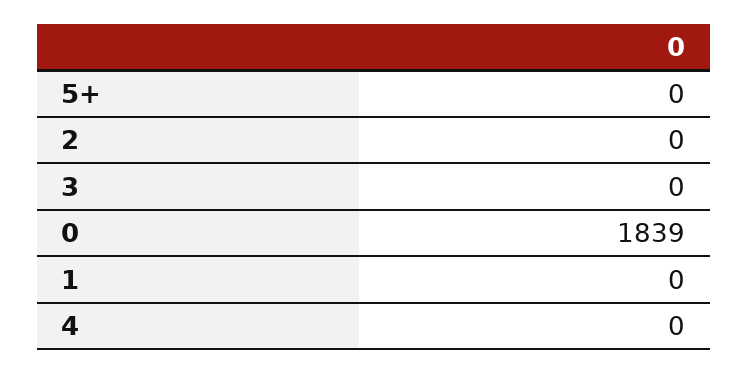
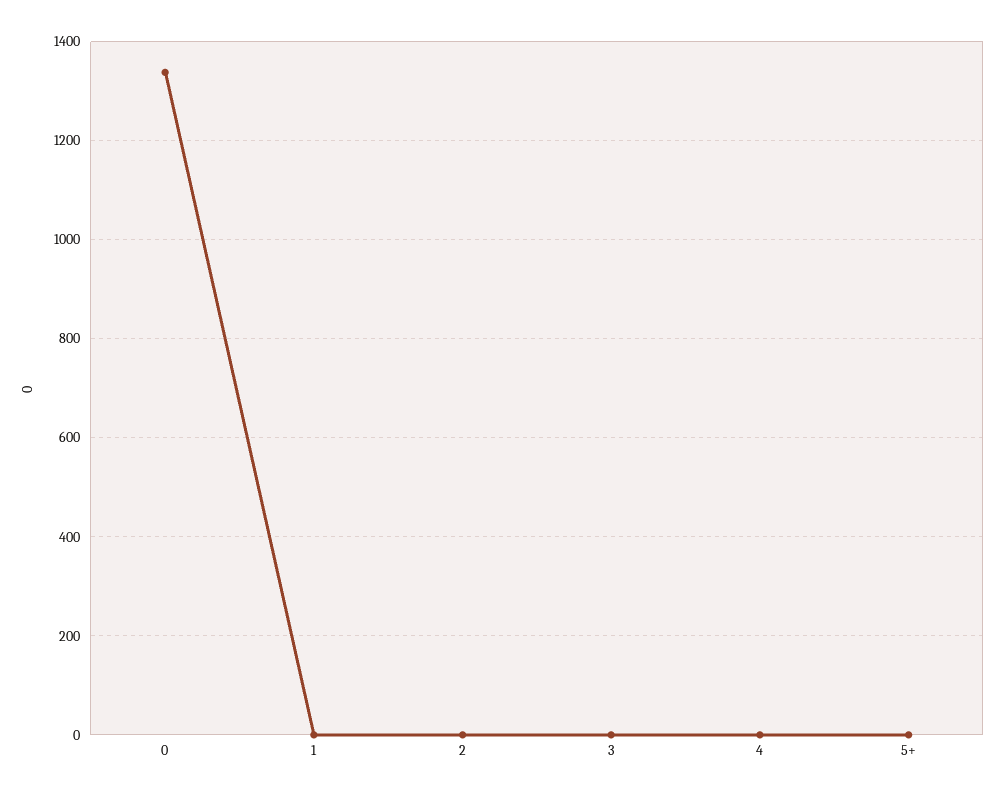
0: 1839 -> 1340

